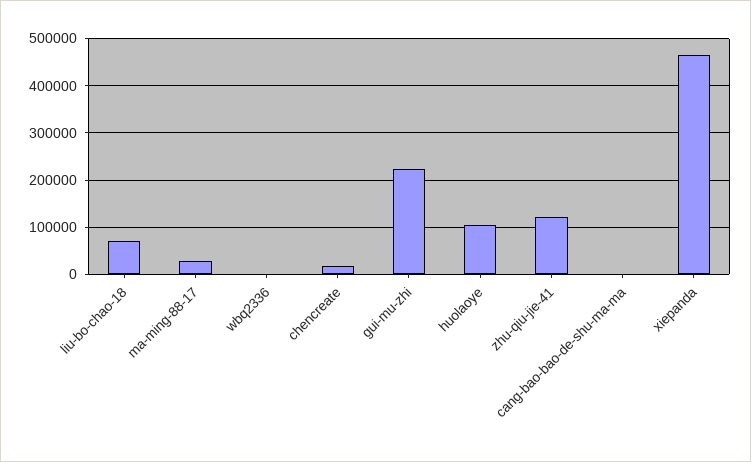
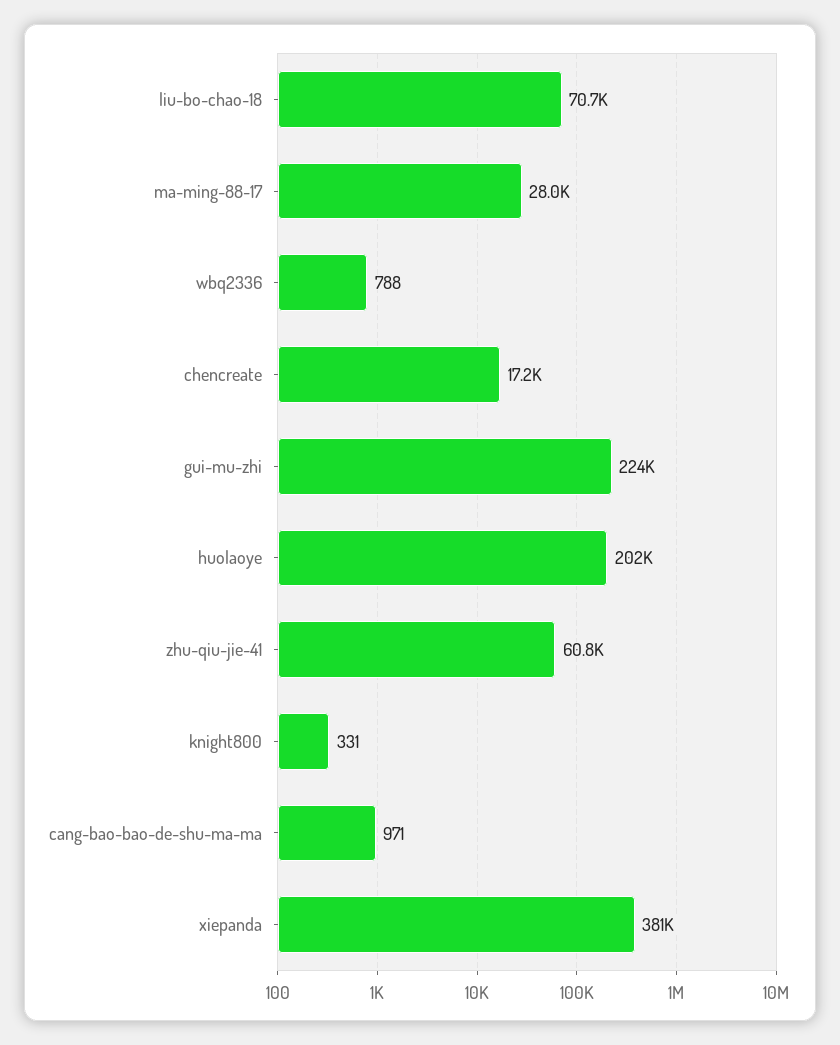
huolaoye: 100000 -> 202000
zhu-qiu-jie-41: 120000 -> 60800
xiepanda: 460000 -> 381000
knight800: none -> 331

